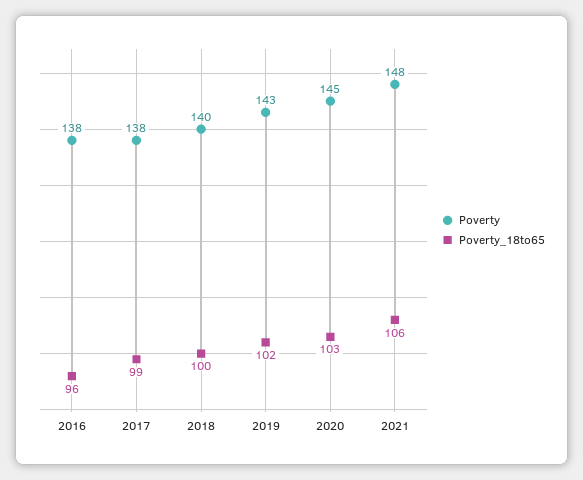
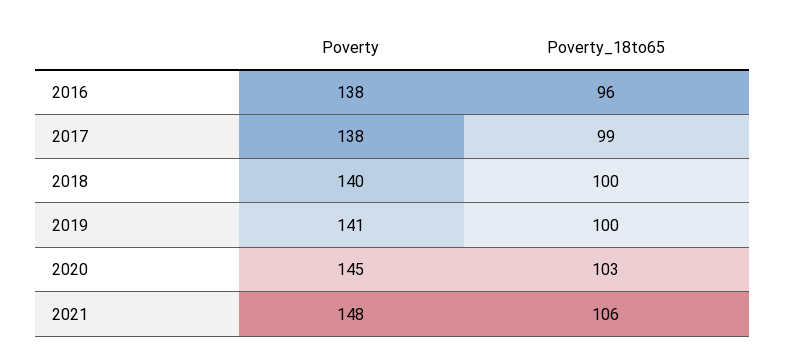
Poverty, 2019: 143 -> 141
Poverty_18to65, 2019: 102 -> 100

